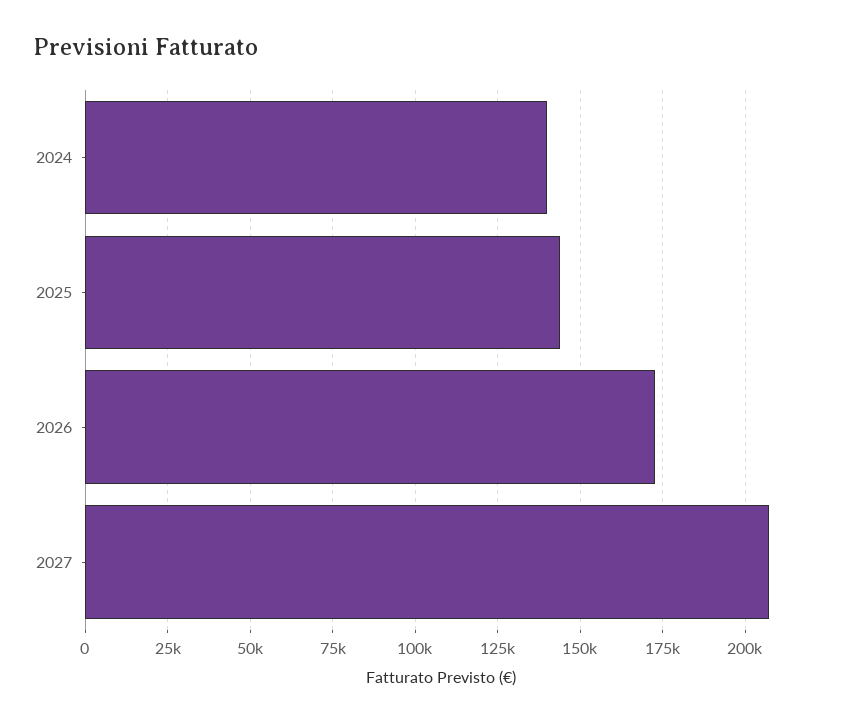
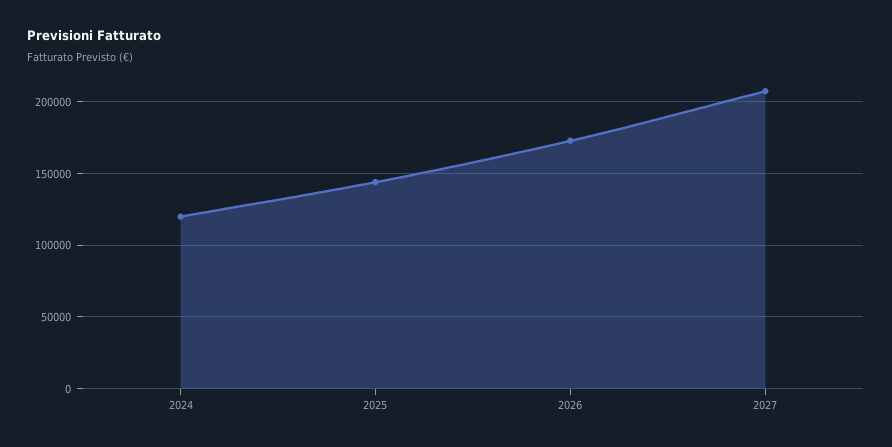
2024: 140000 -> 120000

